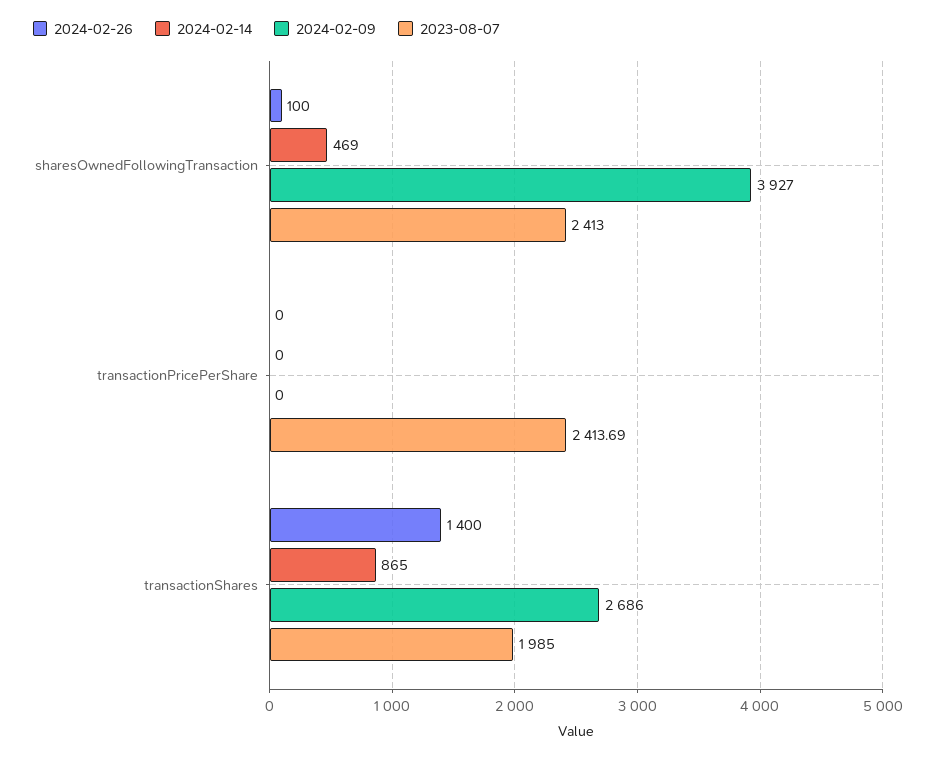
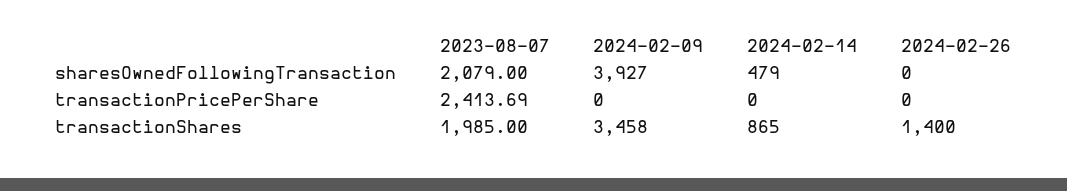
2024-02-26, sharesOwnedFollowingTransaction: 100 -> 0
2024-02-14, sharesOwnedFollowingTransaction: 469 -> 479
2023-08-07, sharesOwnedFollowingTransaction: 2413 -> 2079
2024-02-09, transactionShares: 2686 -> 3458

